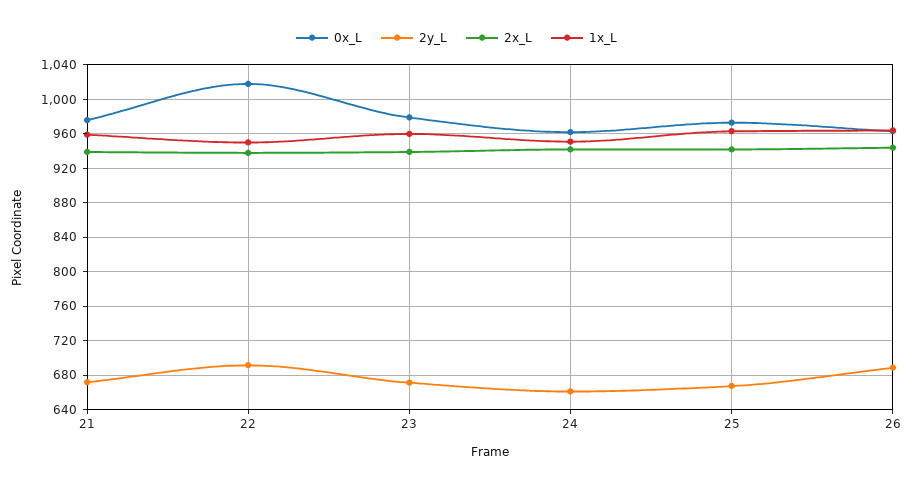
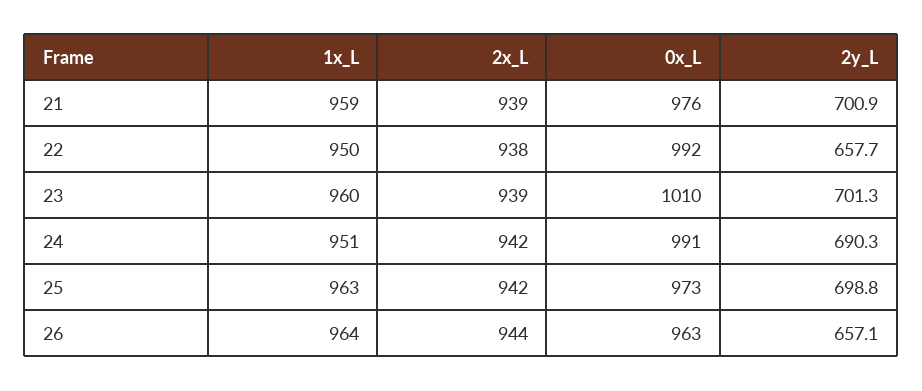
2y_L, 21: 670 -> 700.9
0x_L, 22: 1020 -> 992
2y_L, 22: 690 -> 657.7
0x_L, 23: 980 -> 1010
2y_L, 23: 670 -> 701.3
0x_L, 24: 960 -> 991
2y_L, 24: 660 -> 690.3
2y_L, 25: 670 -> 698.8
2y_L, 26: 690 -> 657.1

